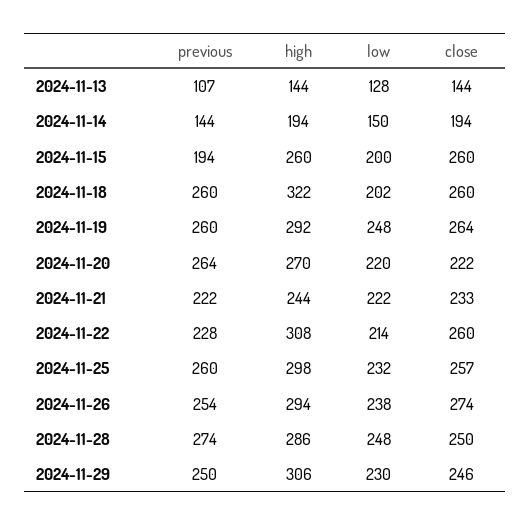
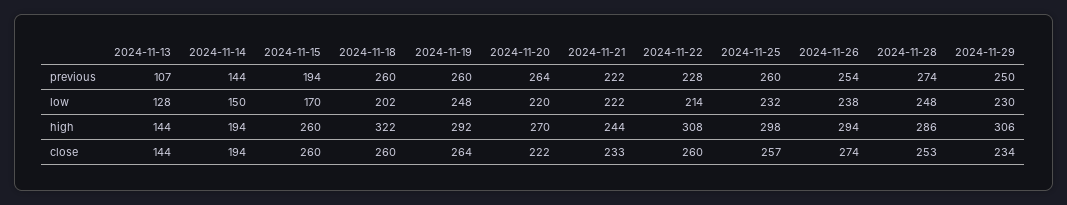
low, 2024-11-15: 200 -> 170
close, 2024-11-28: 250 -> 253
close, 2024-11-29: 246 -> 234

